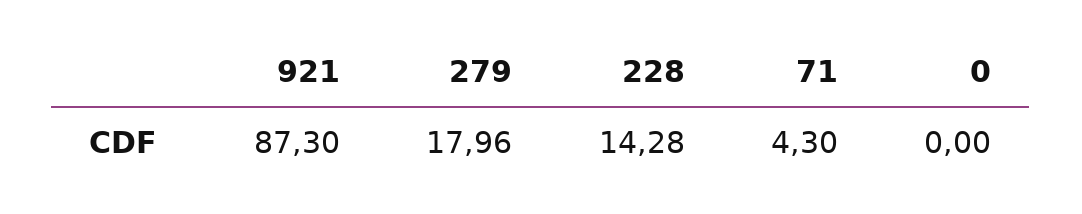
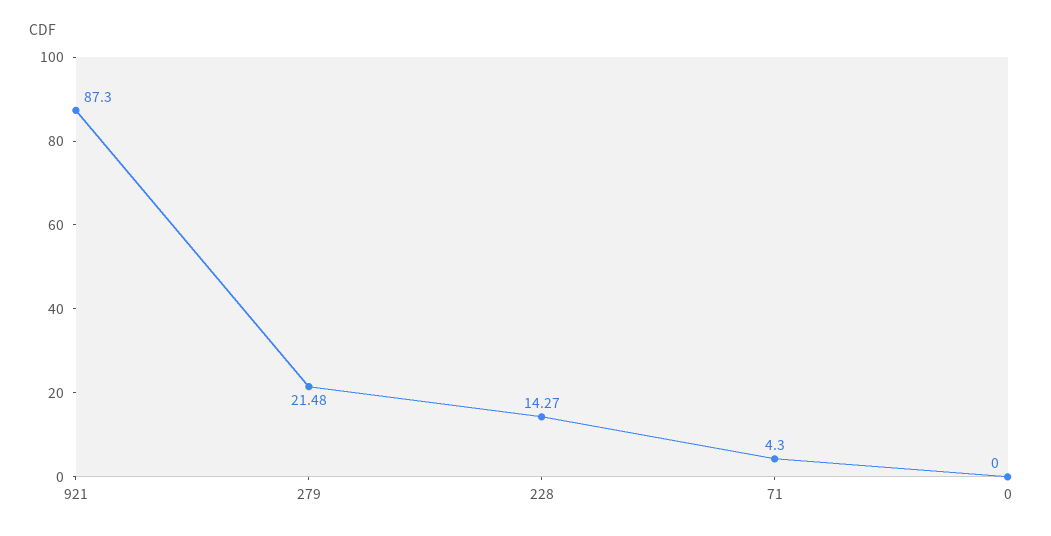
279: 17.96 -> 21.48
228: 14.28 -> 14.27

